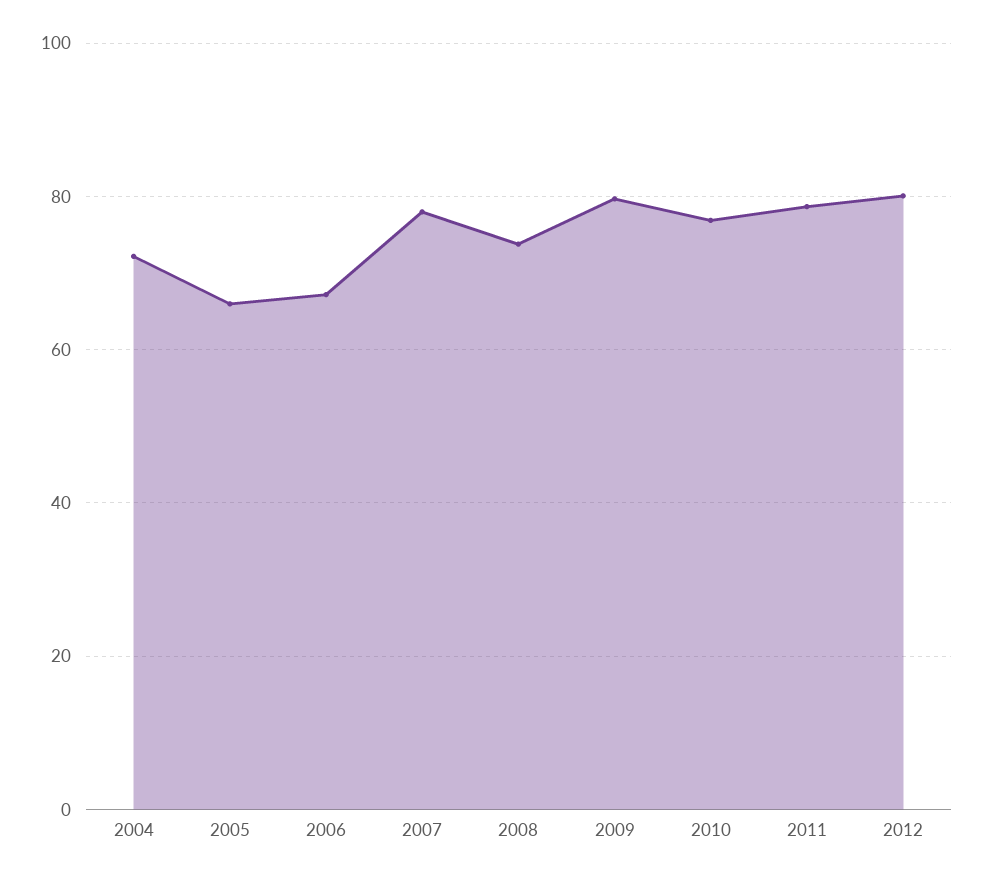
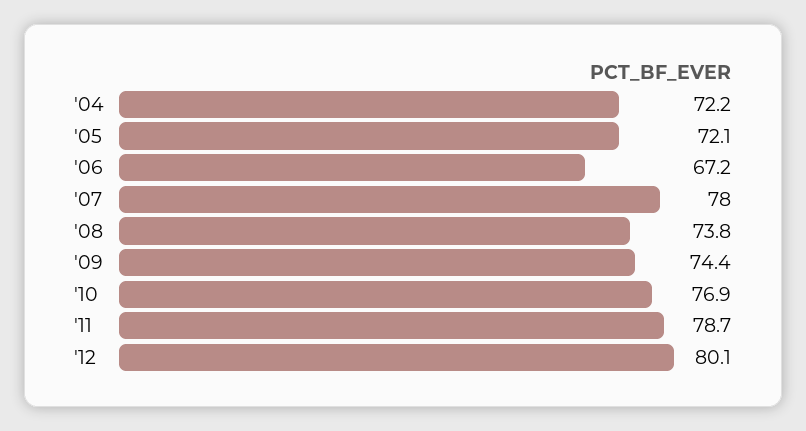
2005: 66 -> 72.1
2009: 80 -> 74.4

